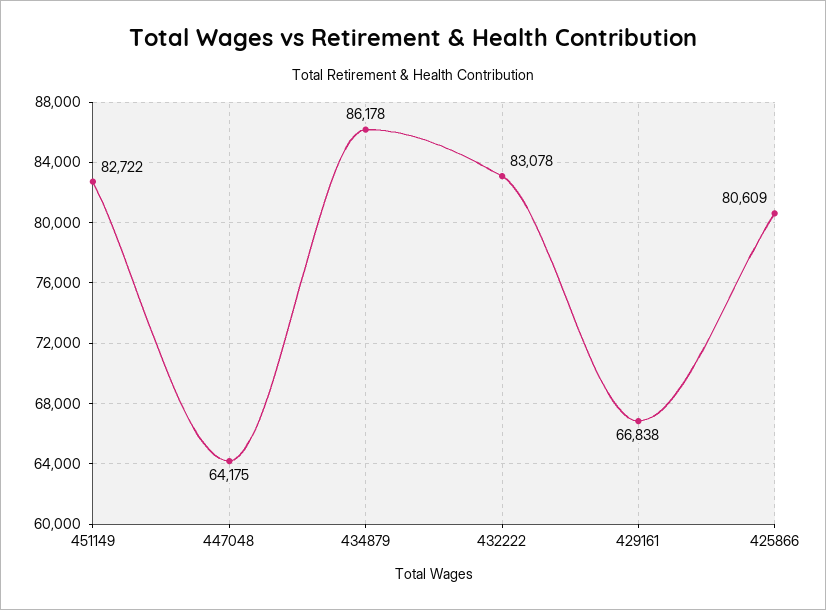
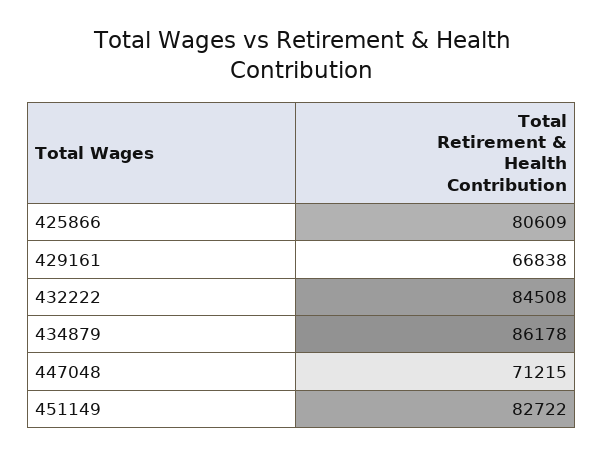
447048: 64175 -> 71215
432222: 83078 -> 84508

